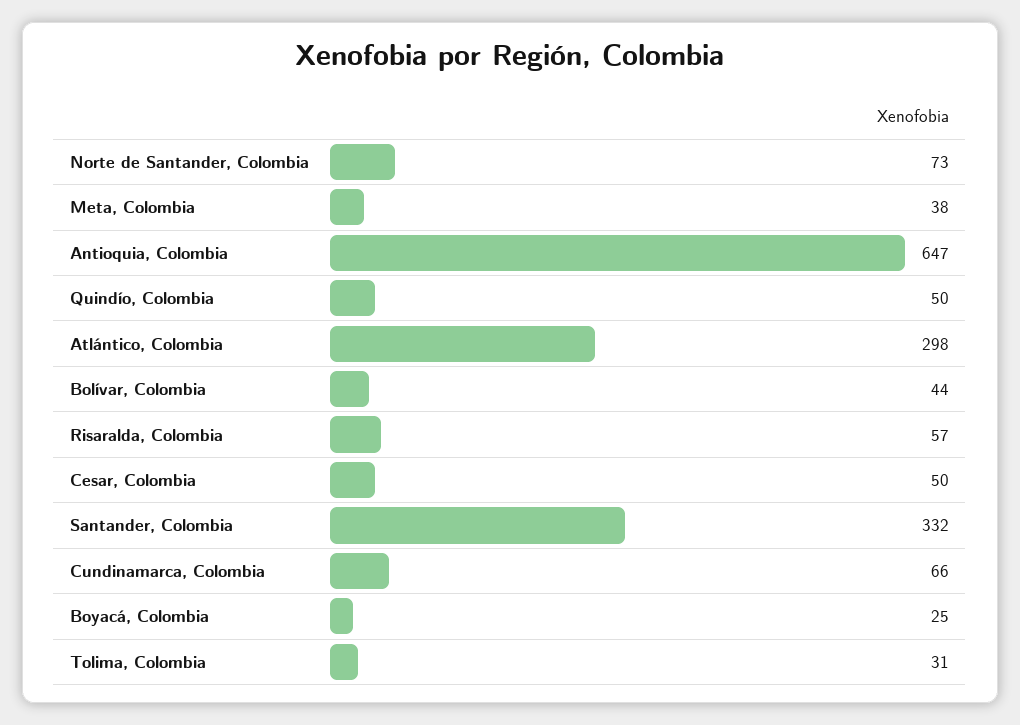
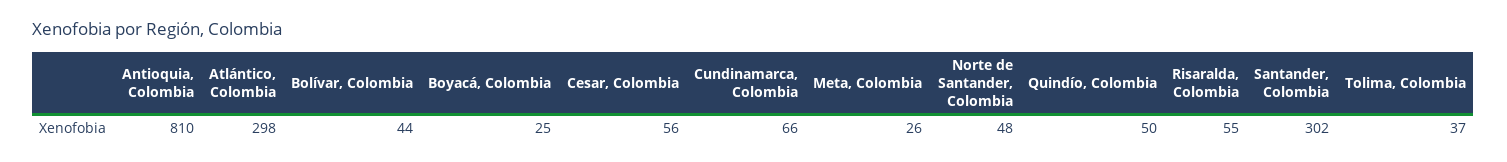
Norte de Santander, Colombia: 73 -> 48
Meta, Colombia: 38 -> 26
Antioquia, Colombia: 647 -> 810
Risaralda, Colombia: 57 -> 55
Cesar, Colombia: 50 -> 56
Santander, Colombia: 332 -> 302
Tolima, Colombia: 31 -> 37

